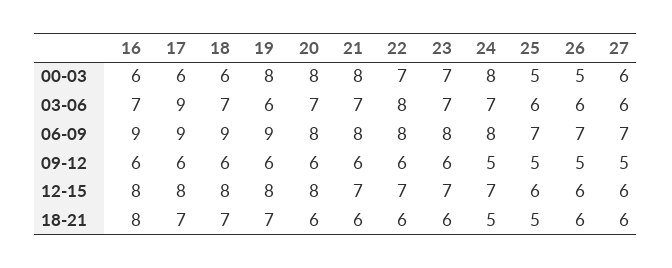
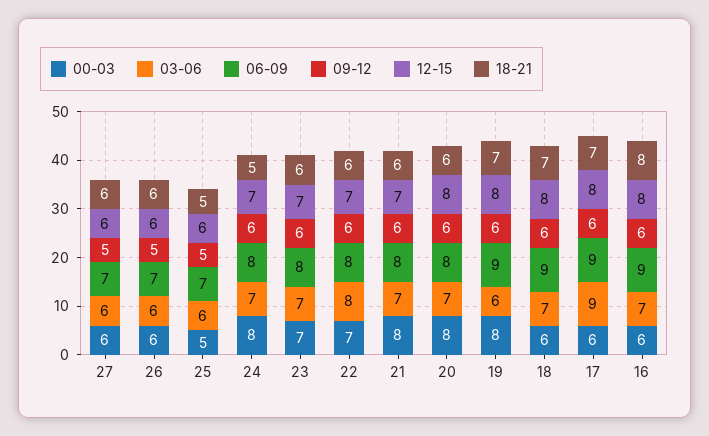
00-03, 26: 5 -> 6
09-12, 24: 5 -> 6

